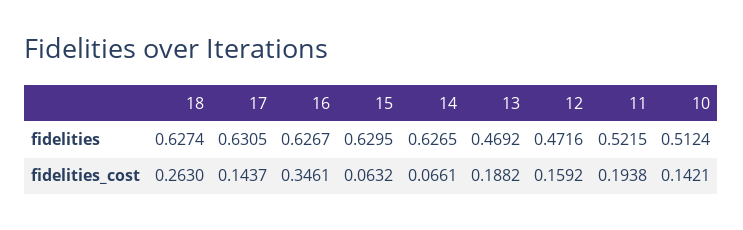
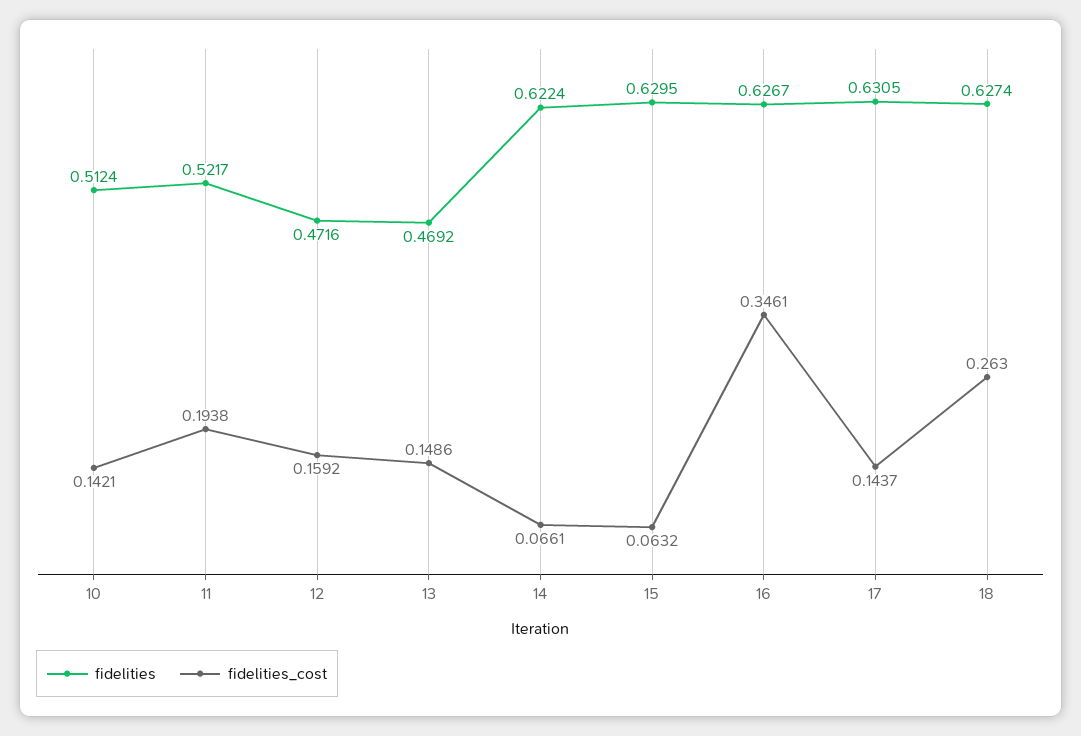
fidelities, 14: 0.6265 -> 0.6224
fidelities, 11: 0.5215 -> 0.5217
fidelities_cost, 13: 0.1882 -> 0.1486

